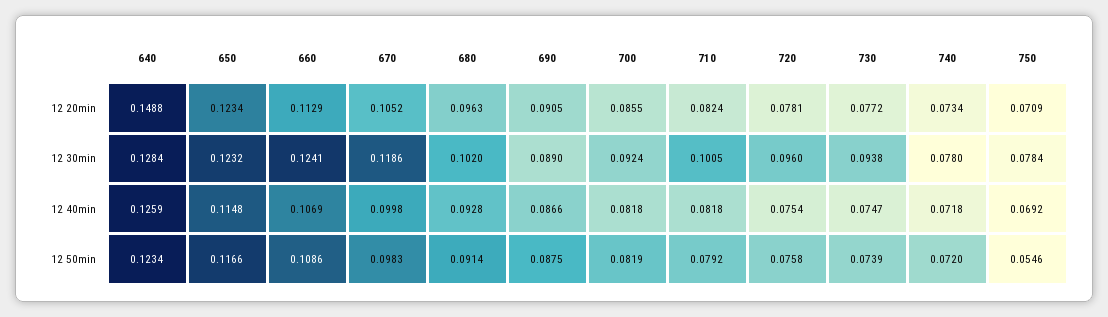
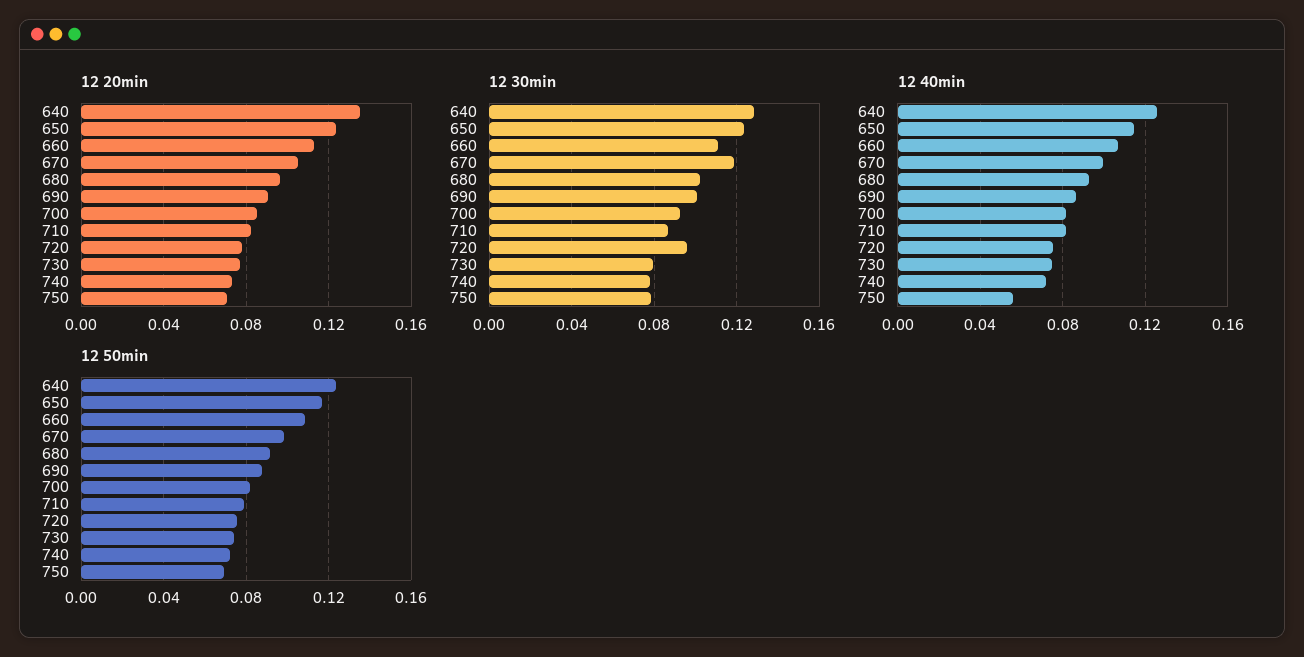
12 20min, 640: 0.1488 -> 0.135
12 30min, 660: 0.1241 -> 0.11
12 30min, 690: 0.089 -> 0.1
12 30min, 710: 0.1005 -> 0.085
12 30min, 730: 0.0938 -> 0.08
12 40min, 750: 0.0692 -> 0.055
12 50min, 750: 0.0546 -> 0.07

